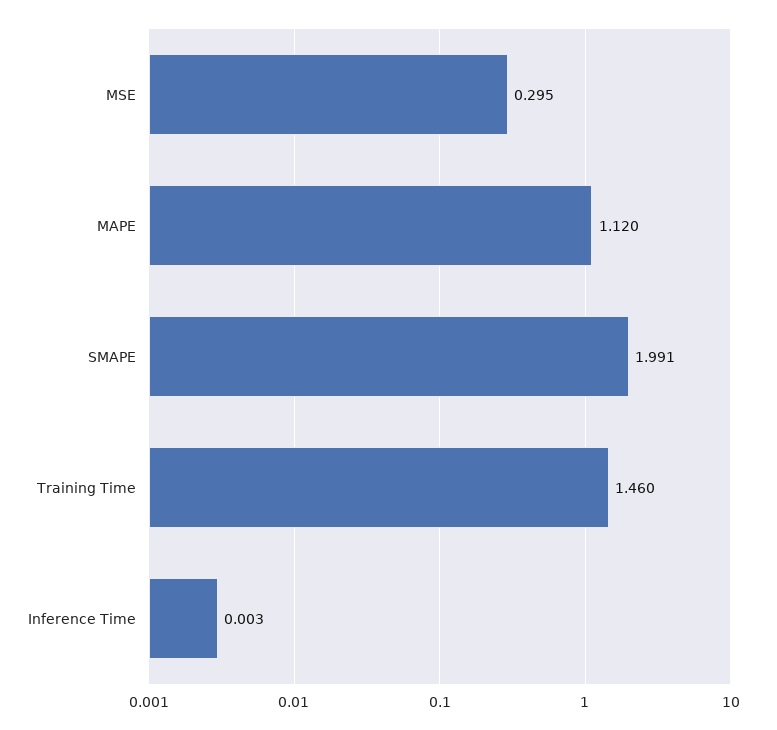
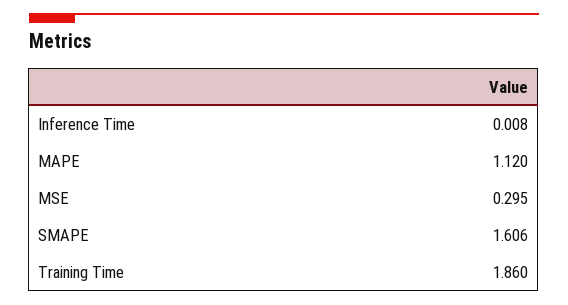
SMAPE: 1.991 -> 1.606
Training Time: 1.46 -> 1.86
Inference Time: 0.003 -> 0.008

